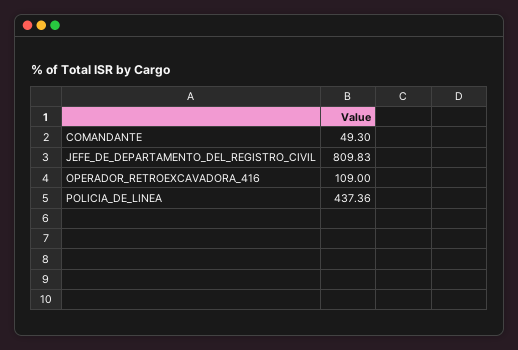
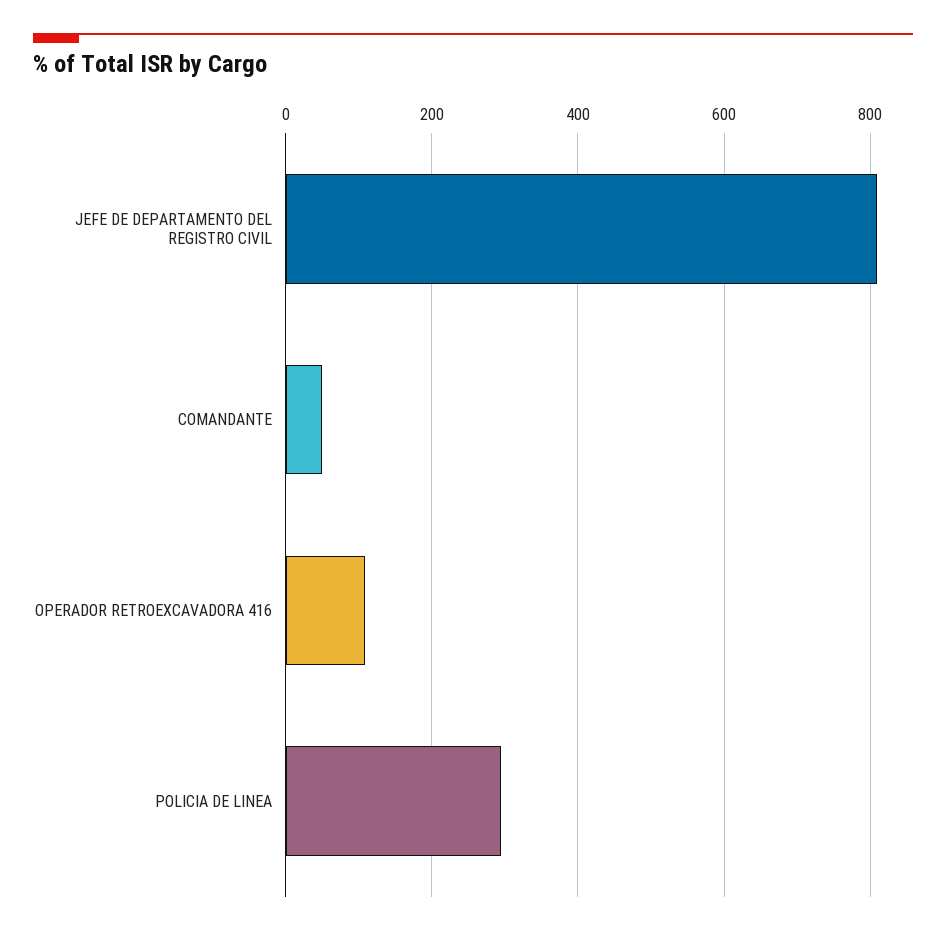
POLICIA_DE_LINEA: 437.36 -> 300

